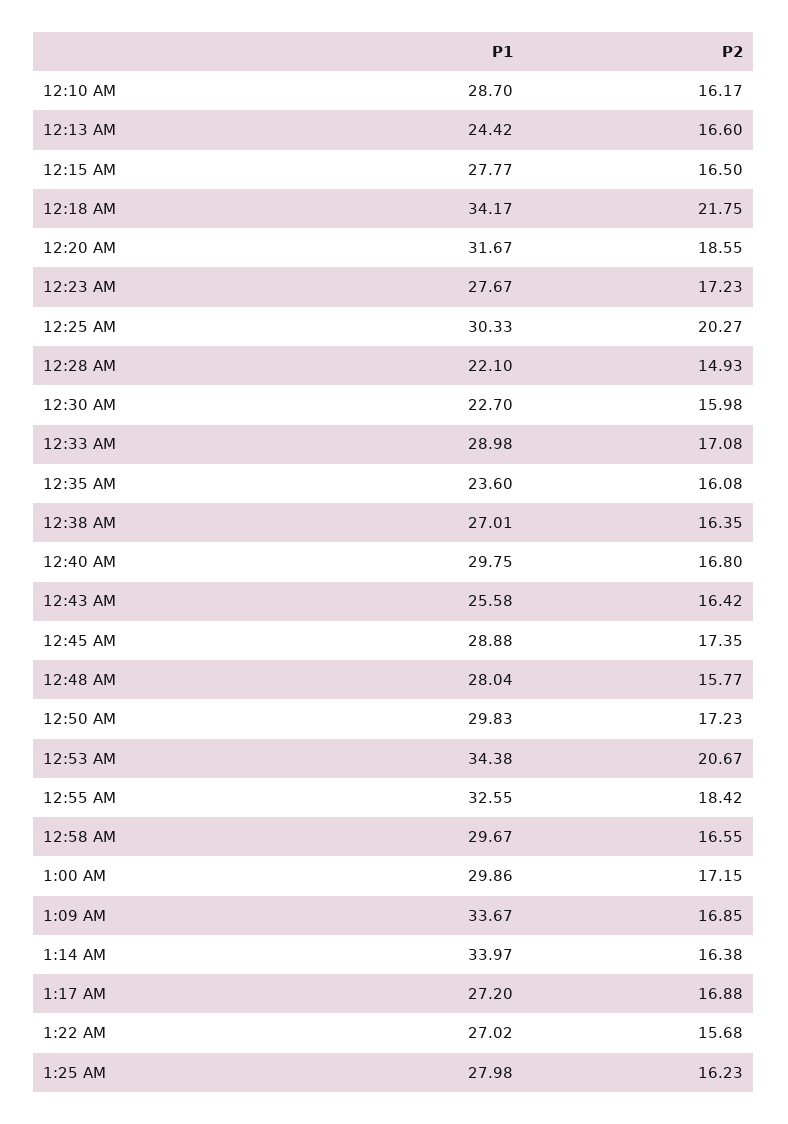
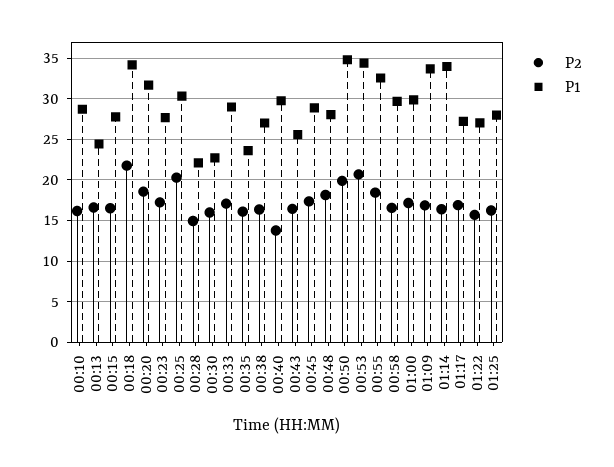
P2, 12:40 AM: 16.8 -> 14
P2, 12:48 AM: 15.77 -> 18
P1, 12:50 AM: 29.83 -> 35
P2, 12:50 AM: 17.23 -> 20

